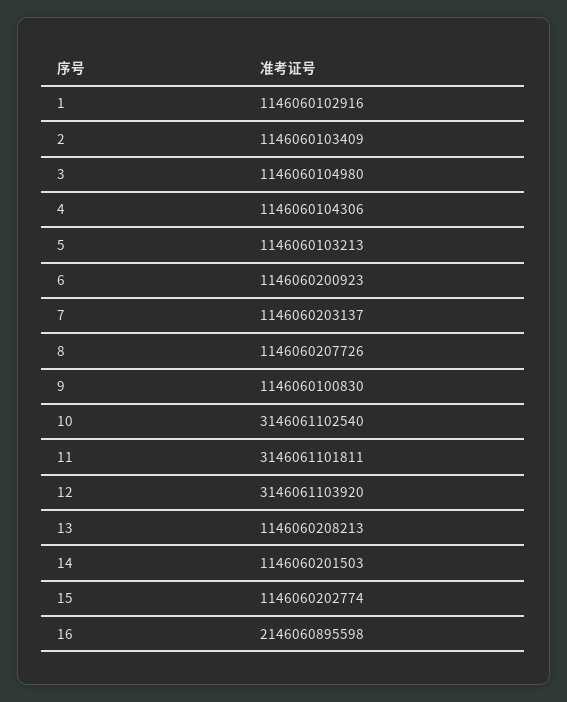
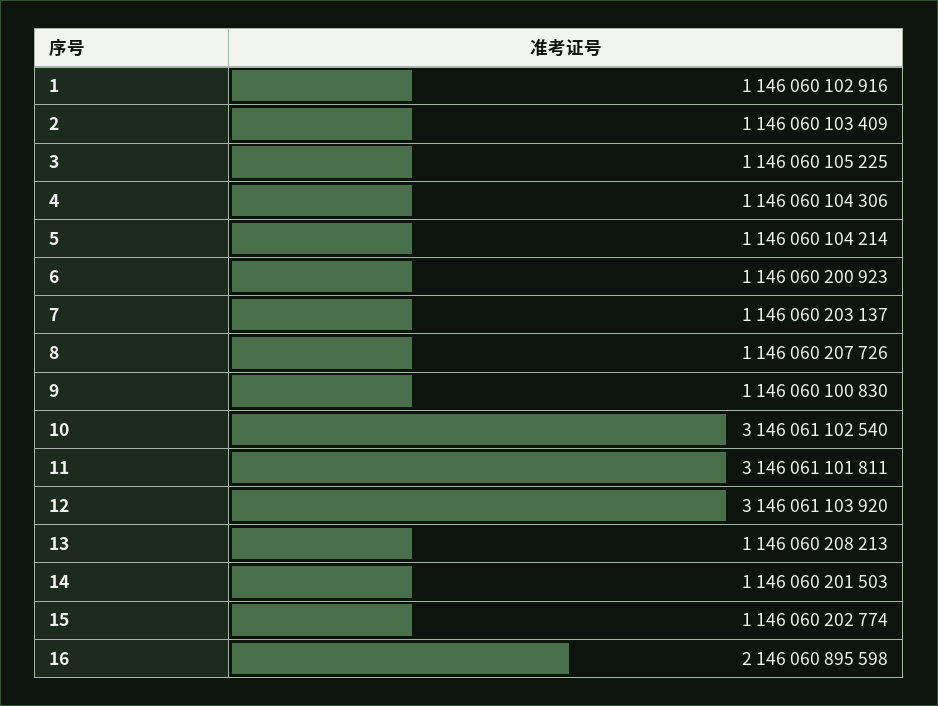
3: 1146060104980 -> 1146060105225
5: 1146060103213 -> 1146060104214

